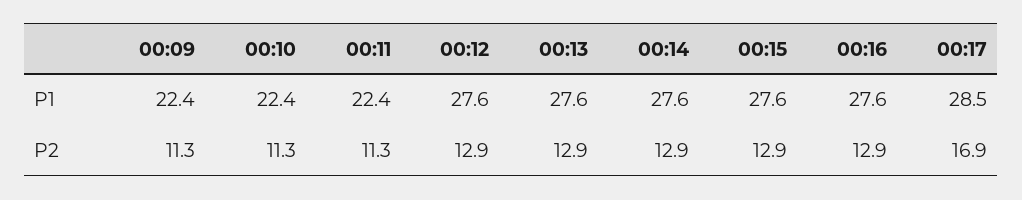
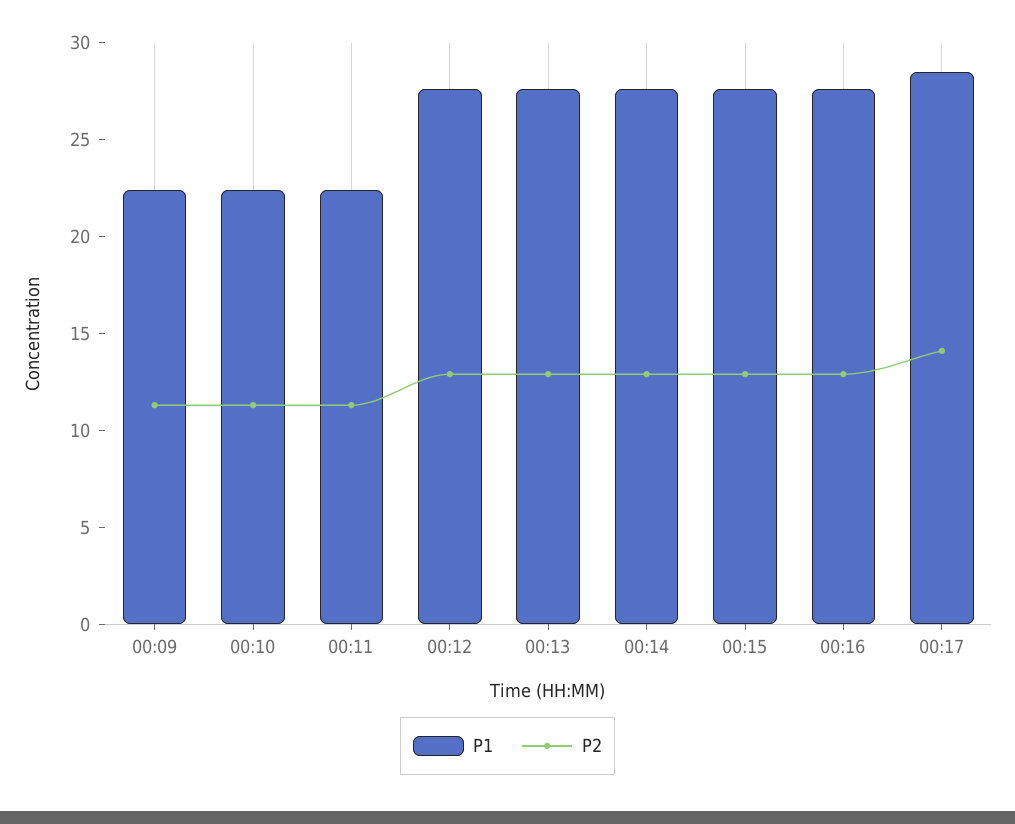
P2, 00:17: 16.9 -> 14

